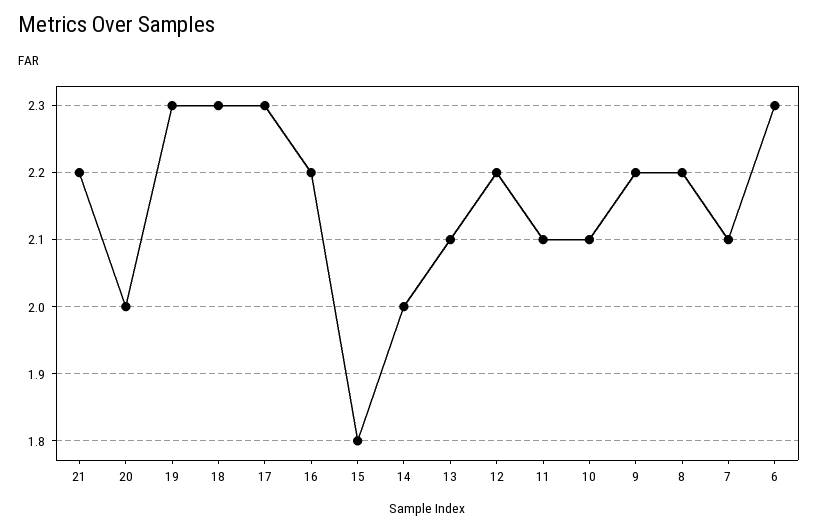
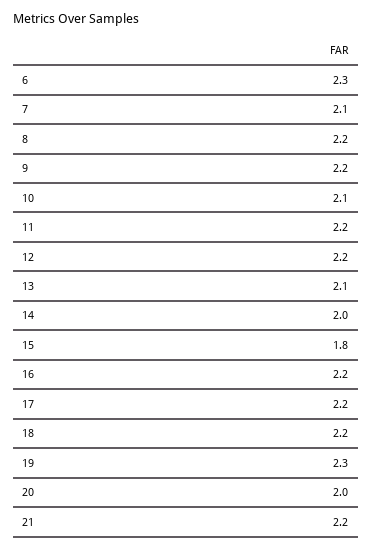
18: 2.3 -> 2.2
17: 2.3 -> 2.2
11: 2.1 -> 2.2

